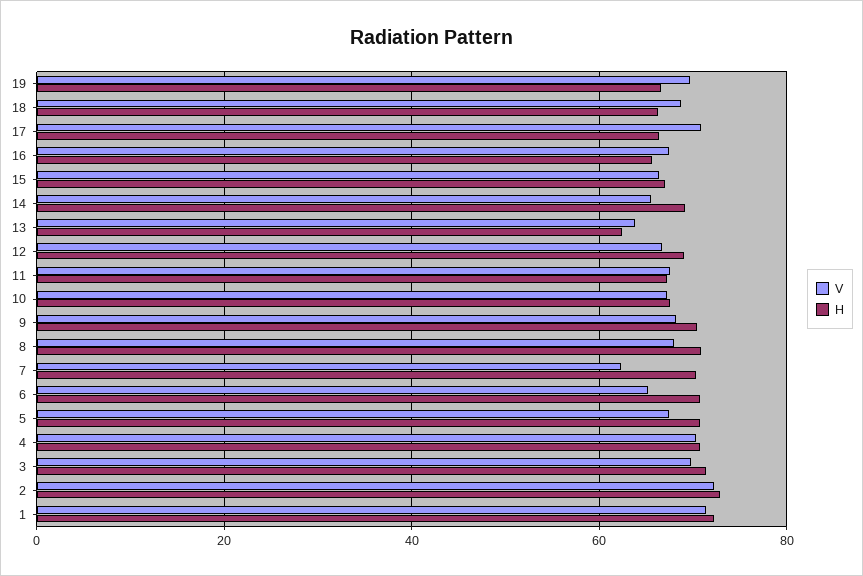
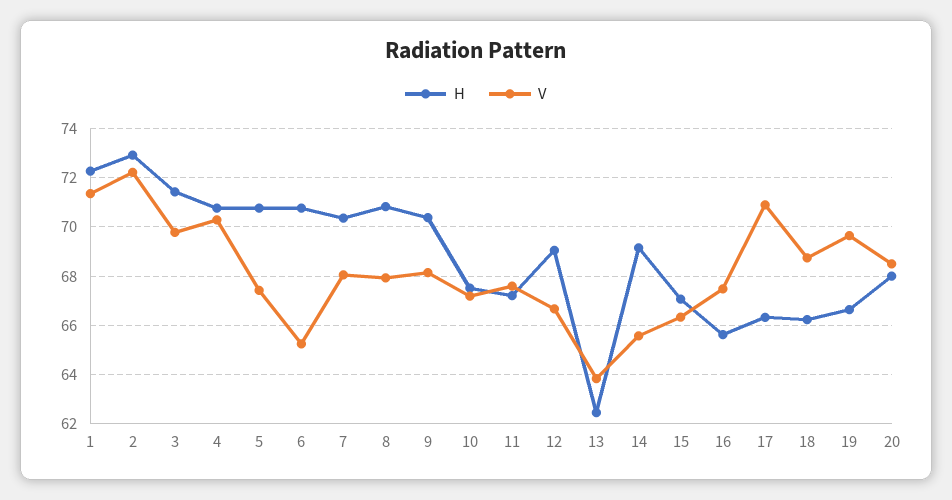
V, 7: 62 -> 68
H, 20: none -> 68
V, 20: none -> 68.5

